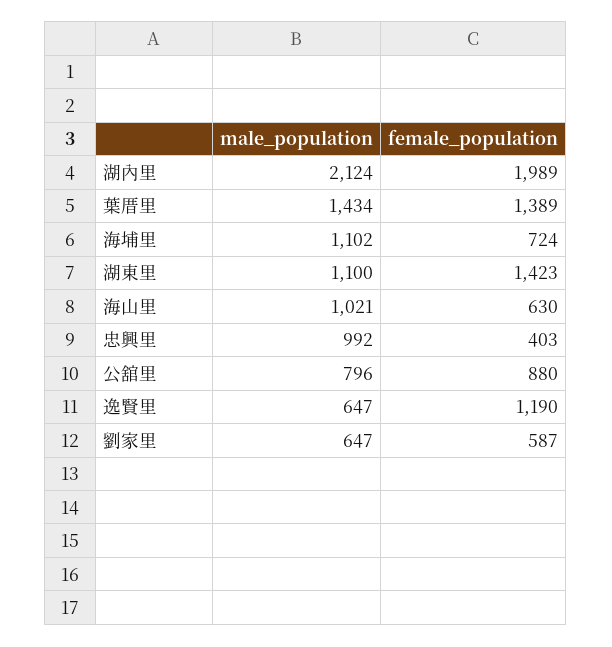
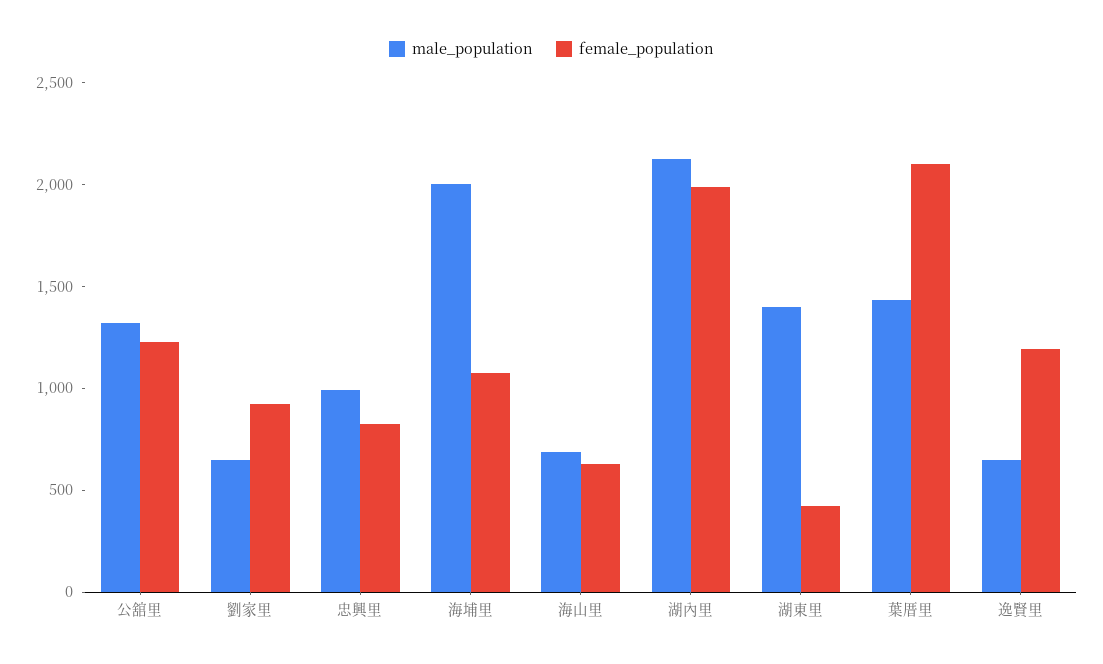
female_population, 葉厝里: 1389 -> 2100
male_population, 海埔里: 1102 -> 2000
female_population, 海埔里: 724 -> 1100
male_population, 湖東里: 1100 -> 1400
female_population, 湖東里: 1423 -> 400
male_population, 海山里: 1021 -> 700
female_population, 忠興里: 403 -> 800
male_population, 公舘里: 796 -> 1300
female_population, 公舘里: 880 -> 1200
female_population, 劉家里: 587 -> 900

